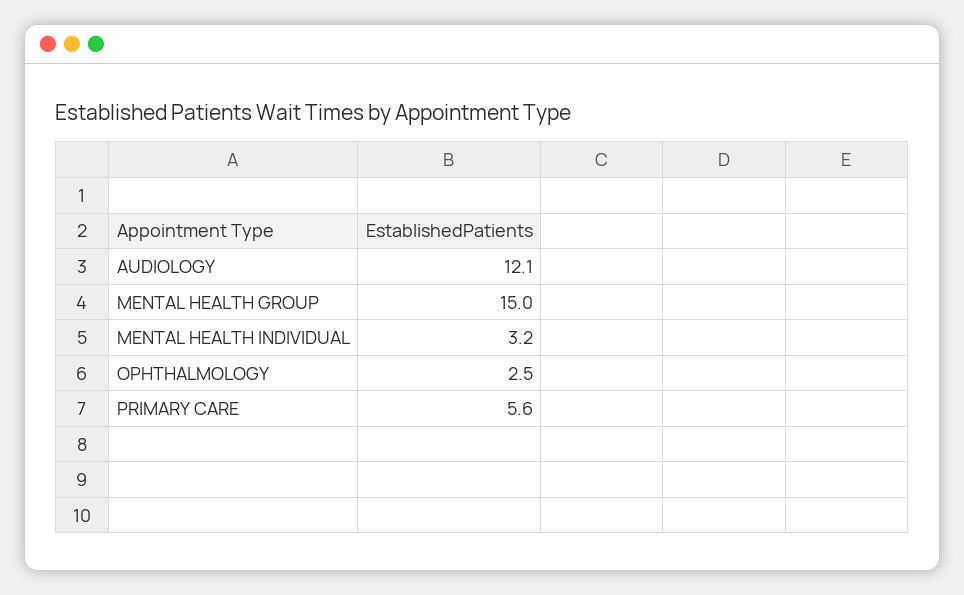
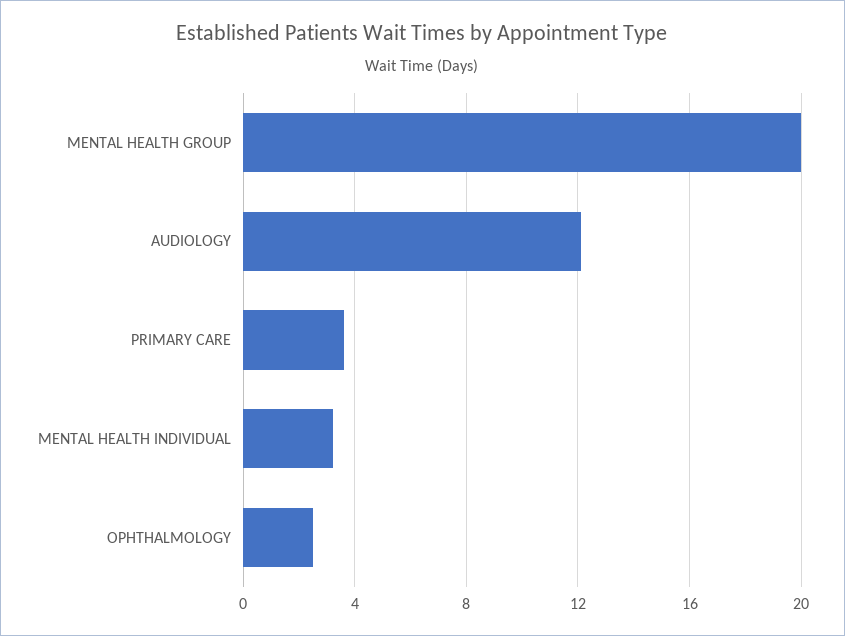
MENTAL HEALTH GROUP: 15 -> 20
PRIMARY CARE: 5.6 -> 3.5

